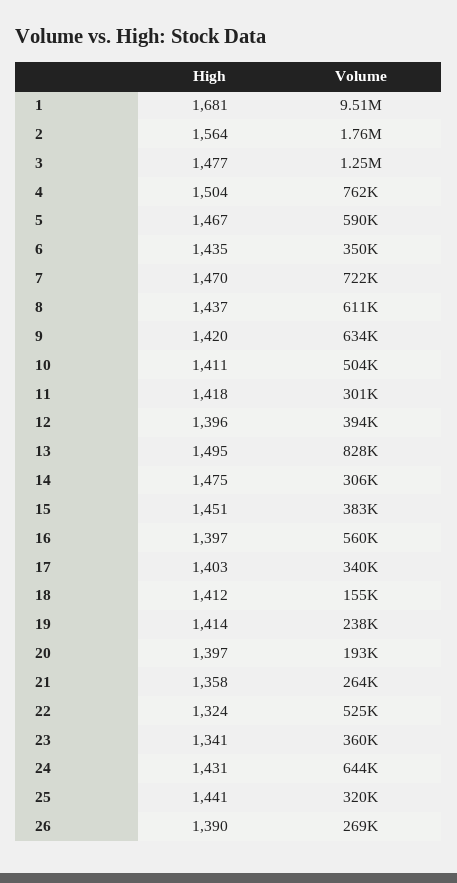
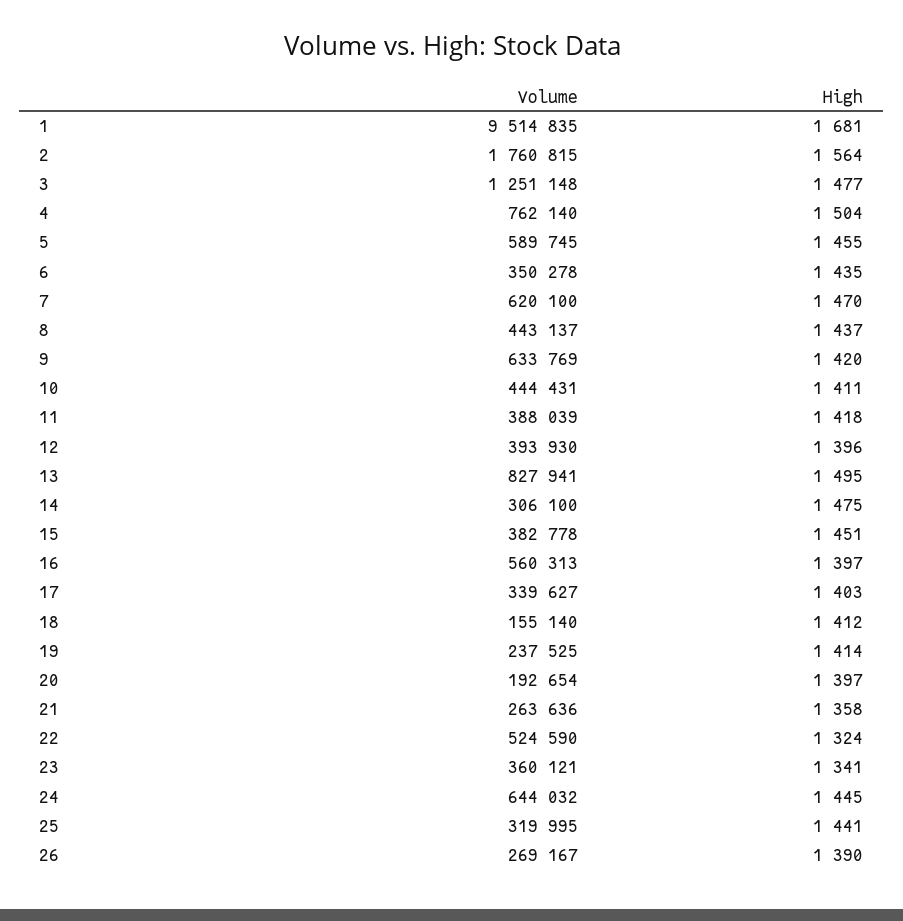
High, 5: 1467 -> 1455
Volume, 7: 722000 -> 620100
Volume, 8: 611000 -> 443137
Volume, 10: 504000 -> 444431
Volume, 11: 301000 -> 388039
High, 24: 1431 -> 1445

